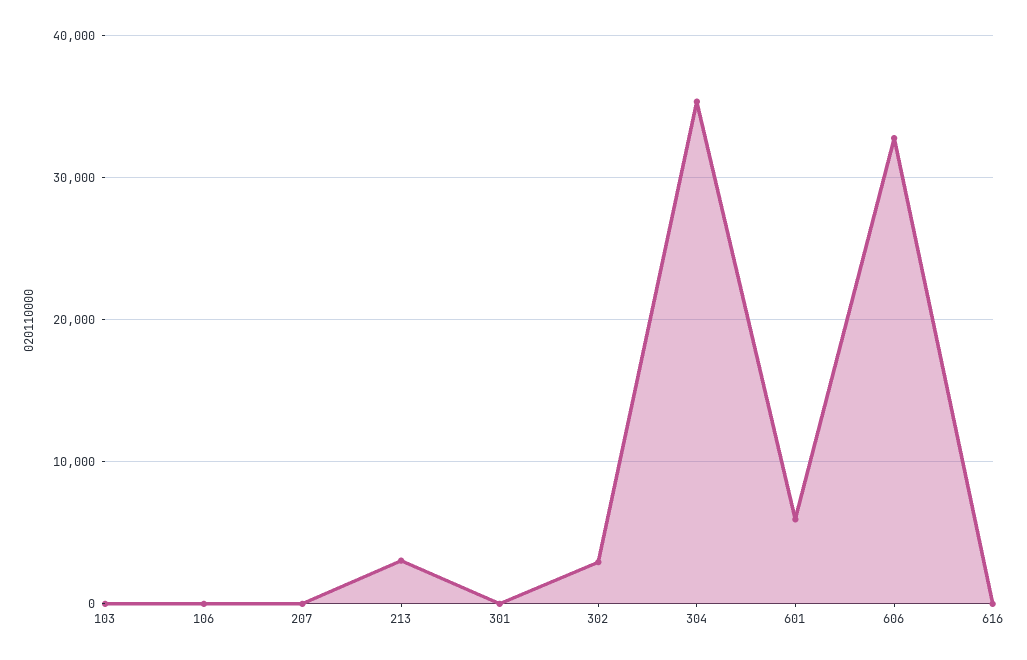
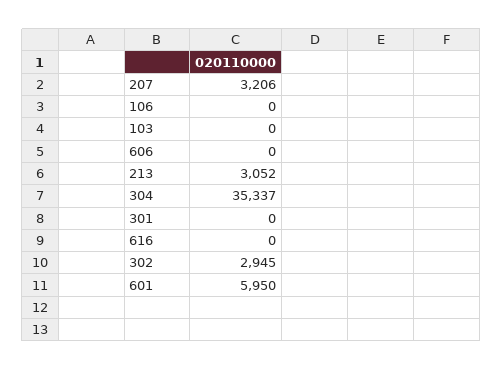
207: 0 -> 3206
606: 33000 -> 0

